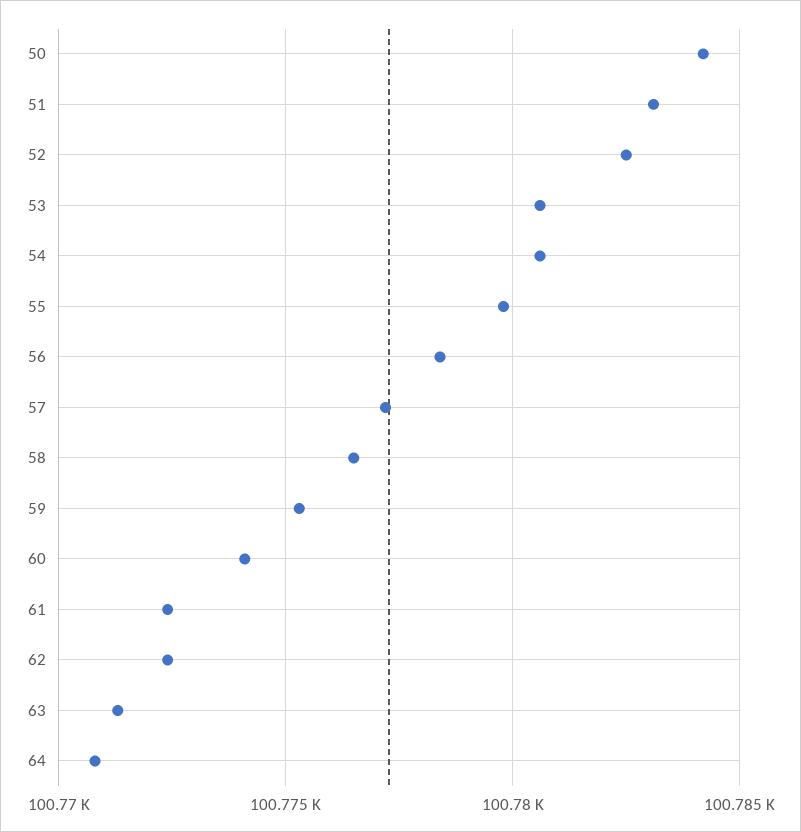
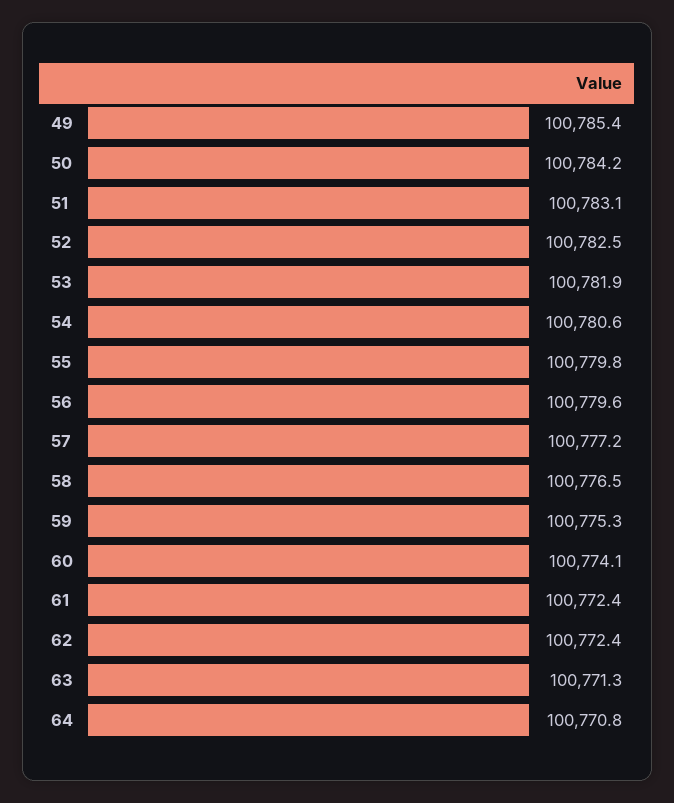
53: 100780.5 -> 100781.9
56: 100778.5 -> 100779.6
49: none -> 100785.4

